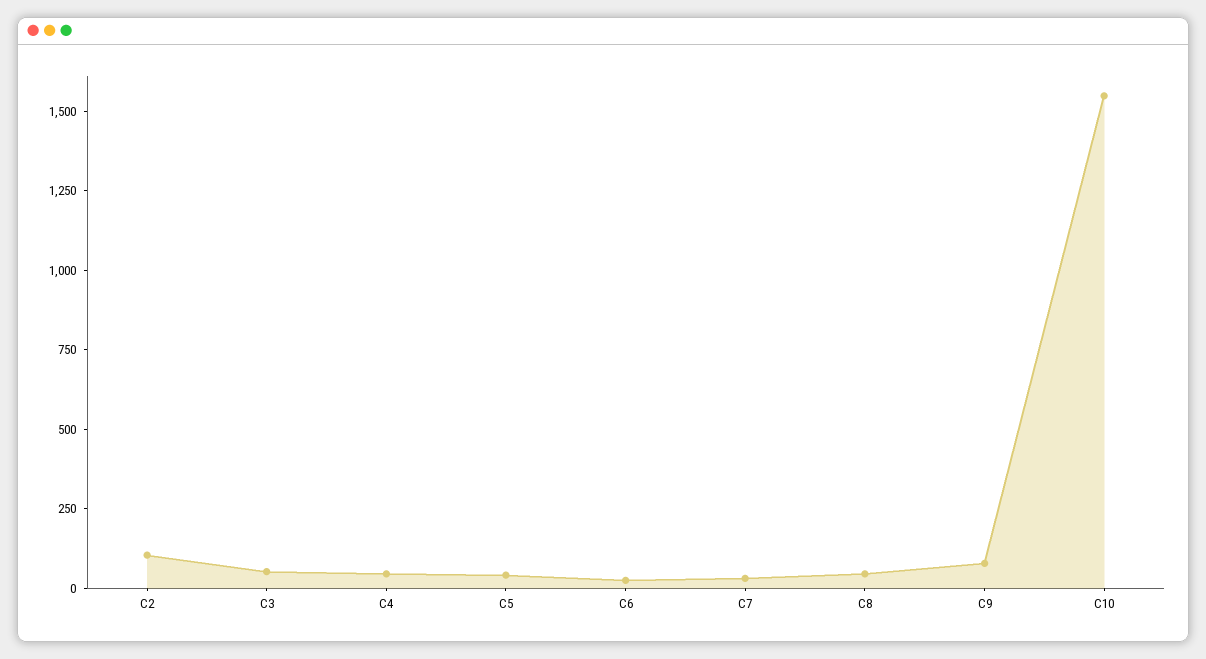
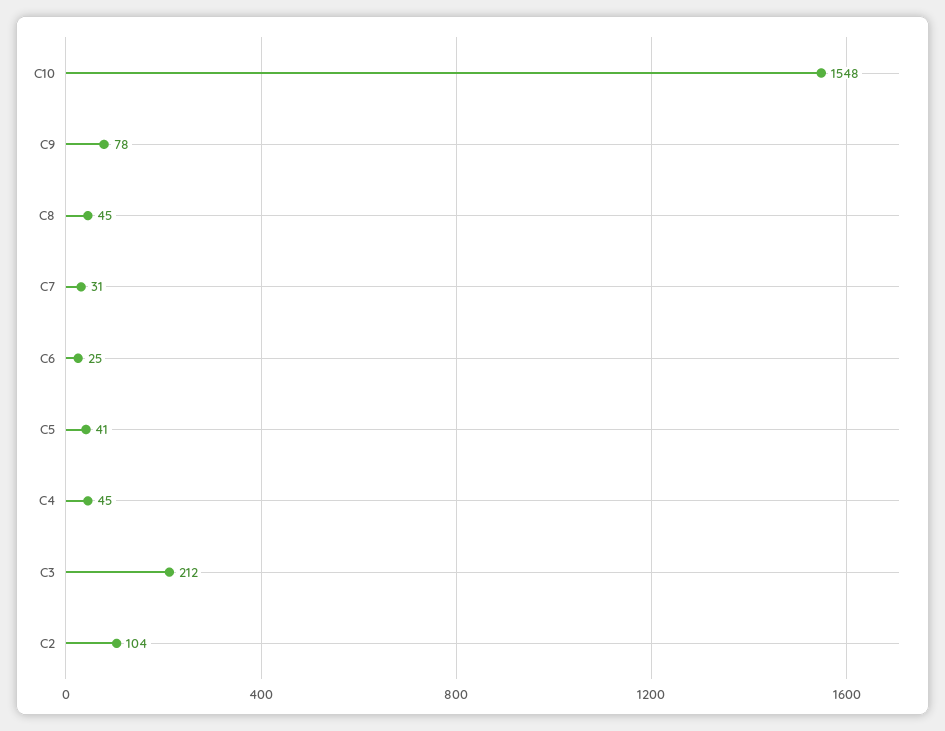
C3: 50 -> 212

